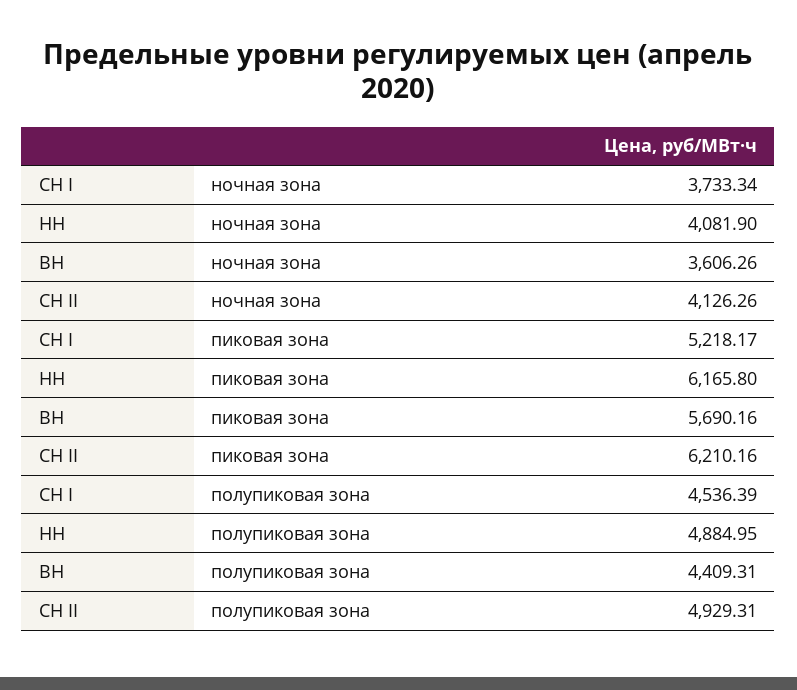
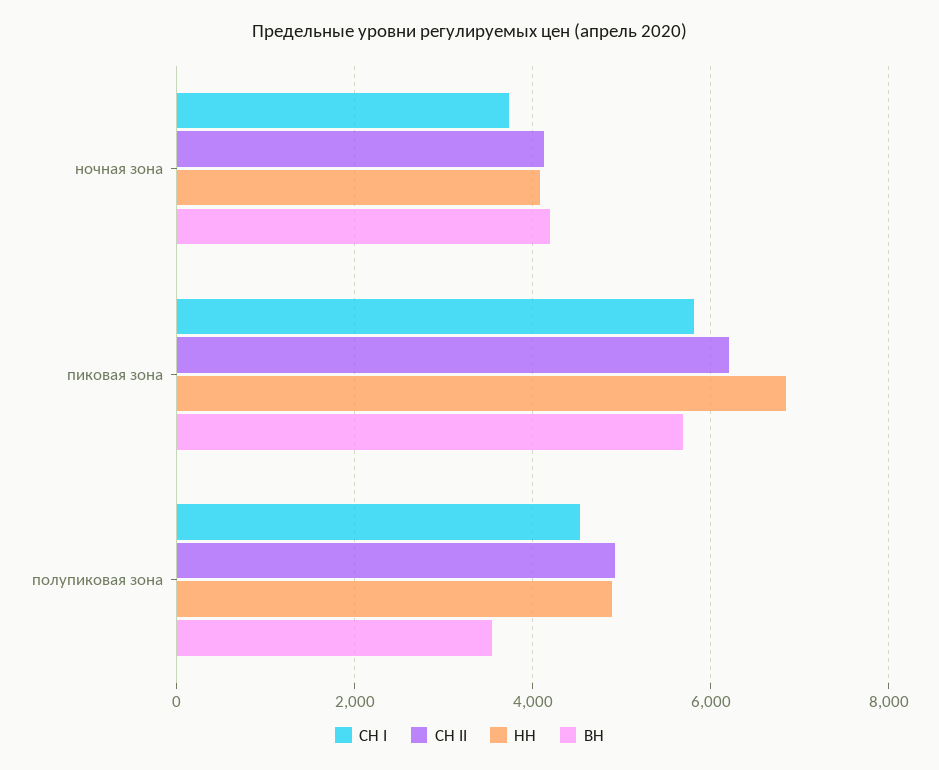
ВН, ночная зона: 3606.26 -> 4200
СН I, пиковая зона: 5218.17 -> 5800
НН, пиковая зона: 6165.8 -> 6800
ВН, полупиковая зона: 4409.31 -> 3600

